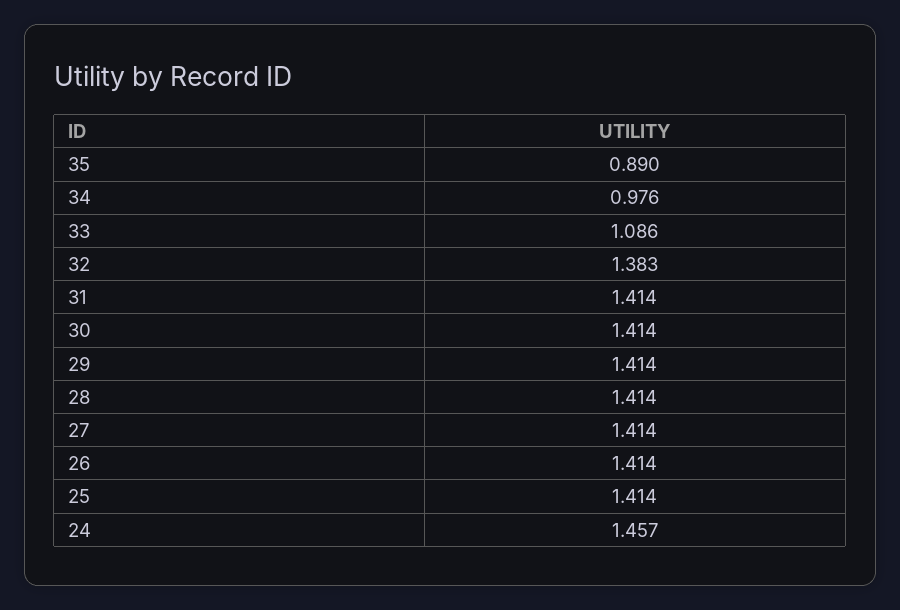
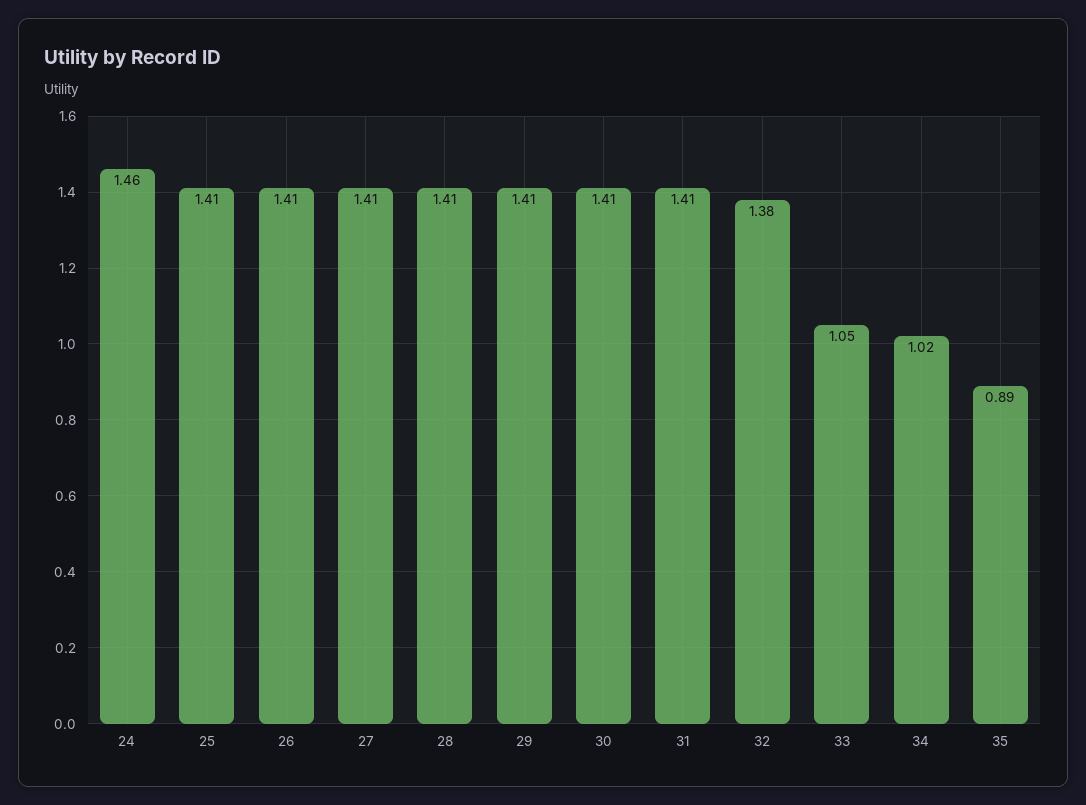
34: 0.976 -> 1.02
33: 1.086 -> 1.05

